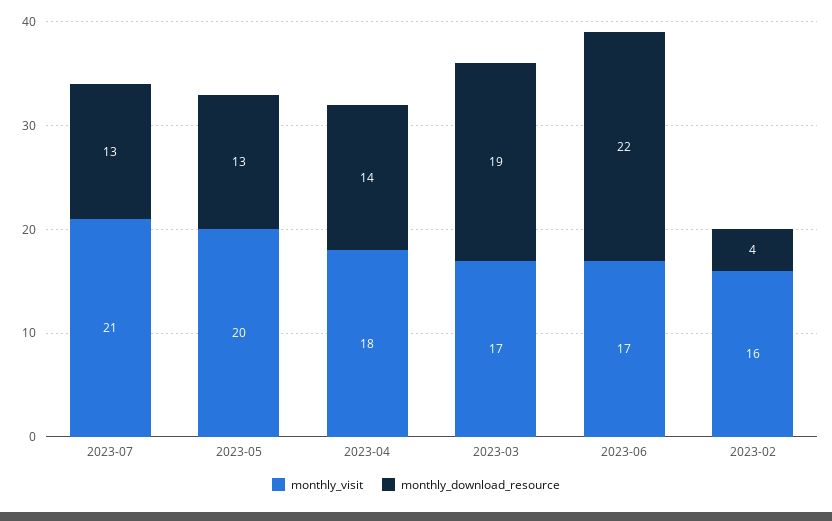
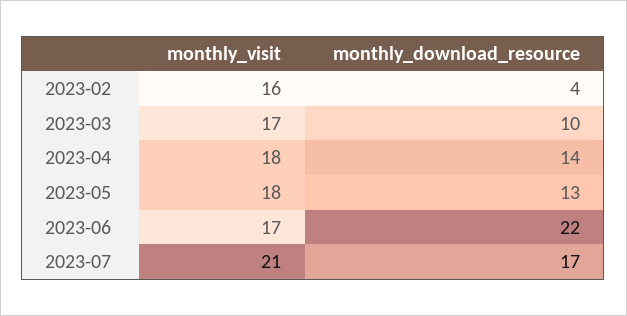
monthly_download_resource, 2023-07: 13 -> 17
monthly_visit, 2023-05: 20 -> 18
monthly_download_resource, 2023-03: 19 -> 10

